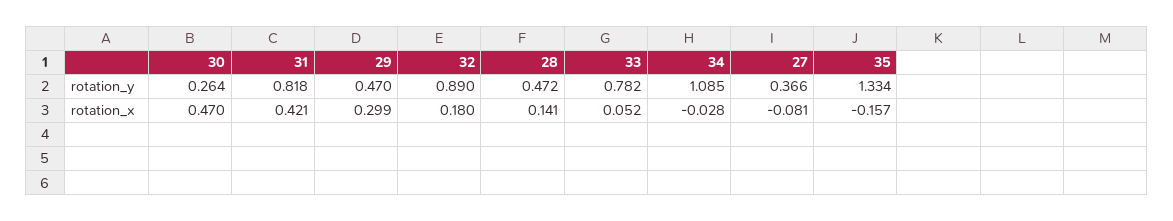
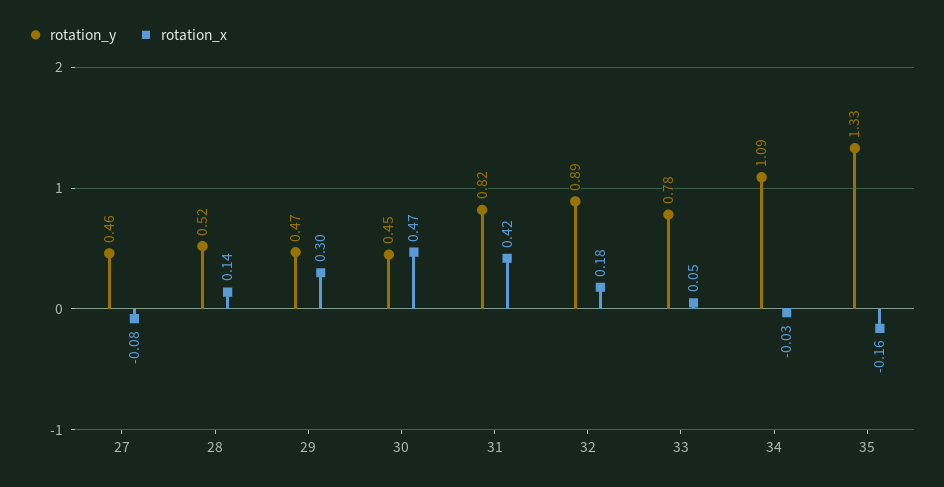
rotation_y, 30: 0.264 -> 0.45
rotation_y, 28: 0.472 -> 0.52
rotation_y, 27: 0.366 -> 0.46

